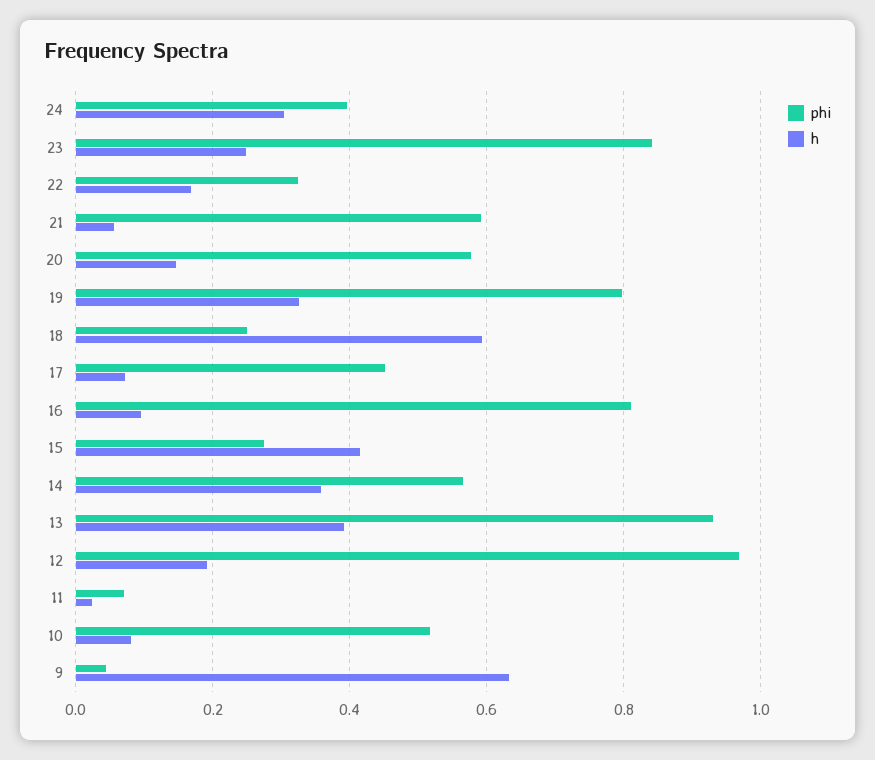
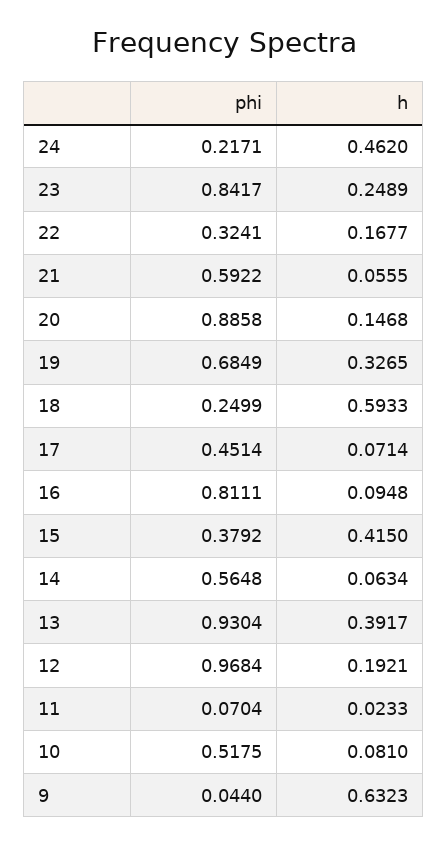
phi, 24: 0.4 -> 0.2171
h, 24: 0.3 -> 0.462
phi, 20: 0.58 -> 0.8858
phi, 19: 0.8 -> 0.6849
phi, 15: 0.28 -> 0.3792
h, 14: 0.36 -> 0.0634

